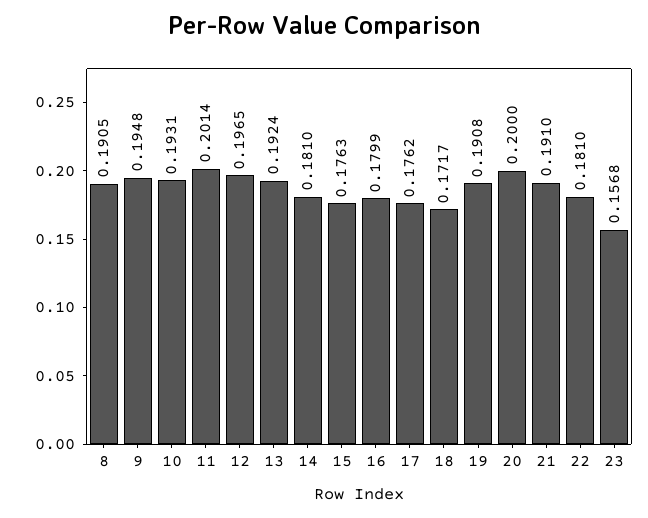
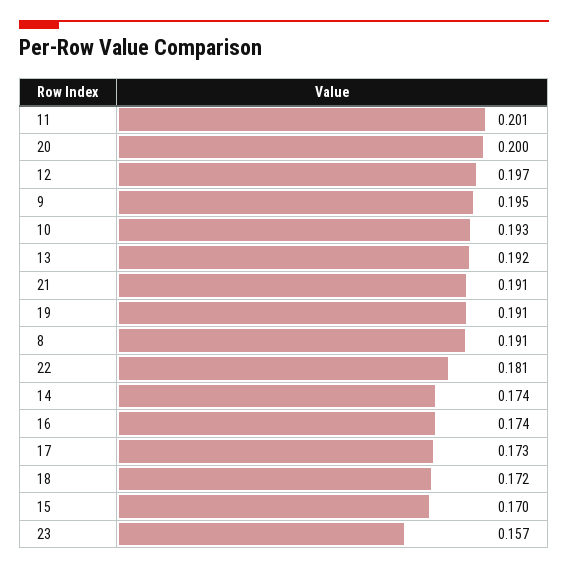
14: 0.181 -> 0.174
15: 0.1763 -> 0.17
16: 0.1799 -> 0.174
17: 0.1762 -> 0.173

